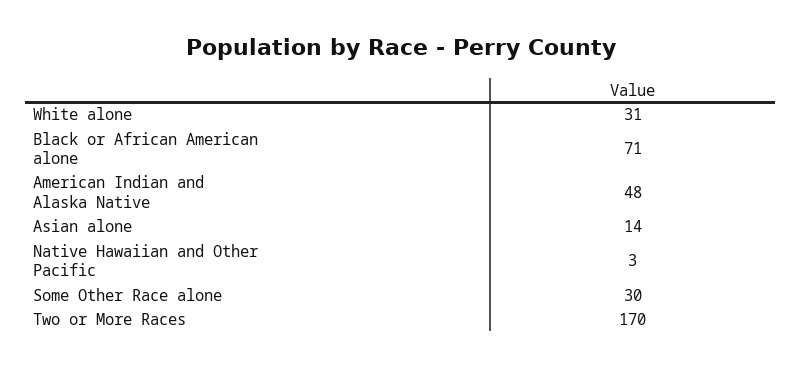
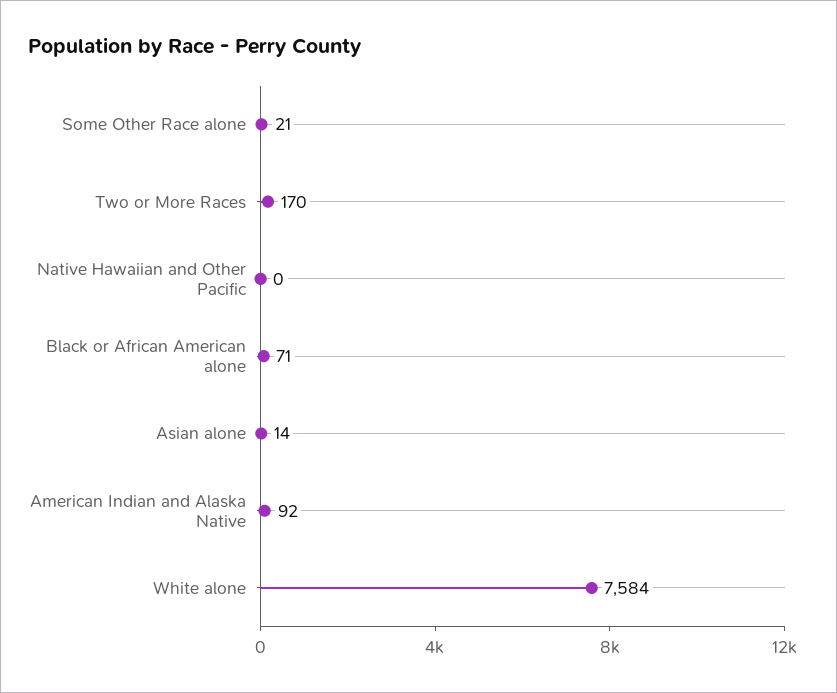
White alone: 31 -> 7584
American Indian and Alaska Native: 48 -> 92
Native Hawaiian and Other Pacific: 3 -> 0
Some Other Race alone: 30 -> 21

